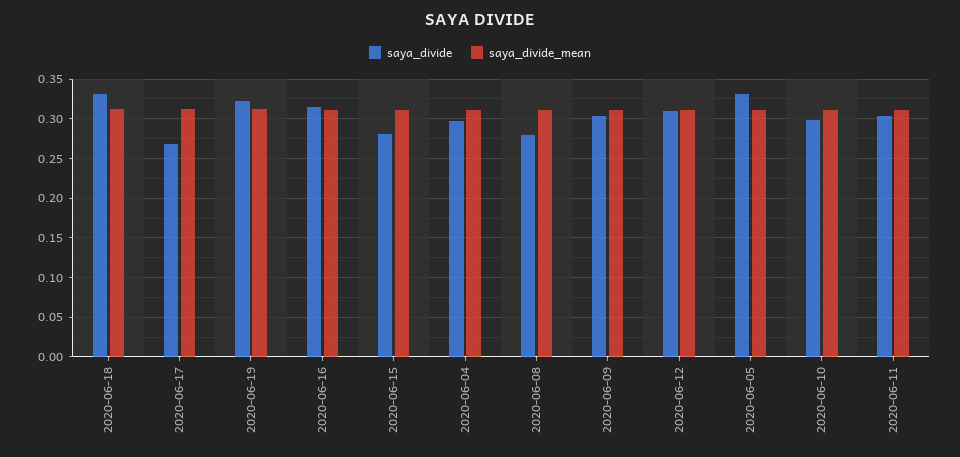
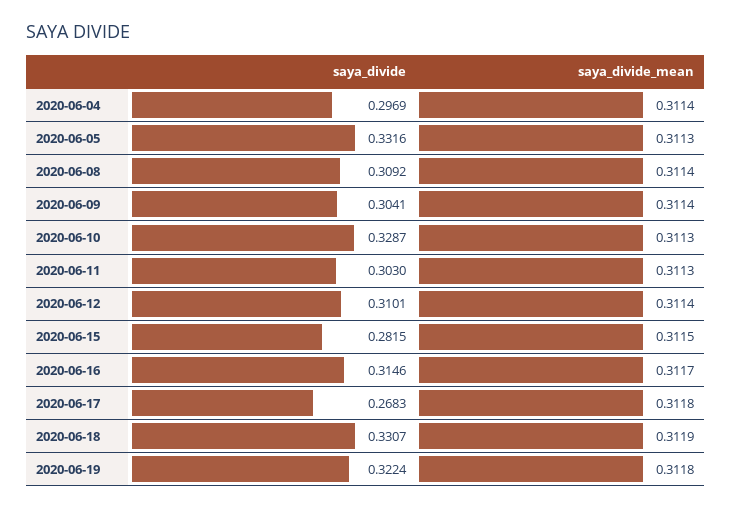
saya_divide, 2020-06-08: 0.28 -> 0.3092
saya_divide, 2020-06-10: 0.3 -> 0.3287

